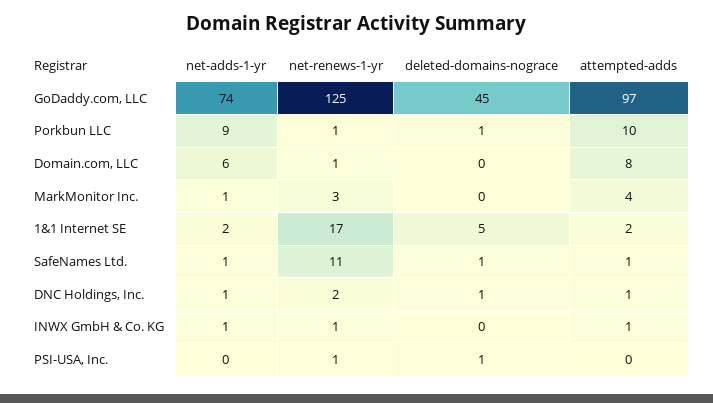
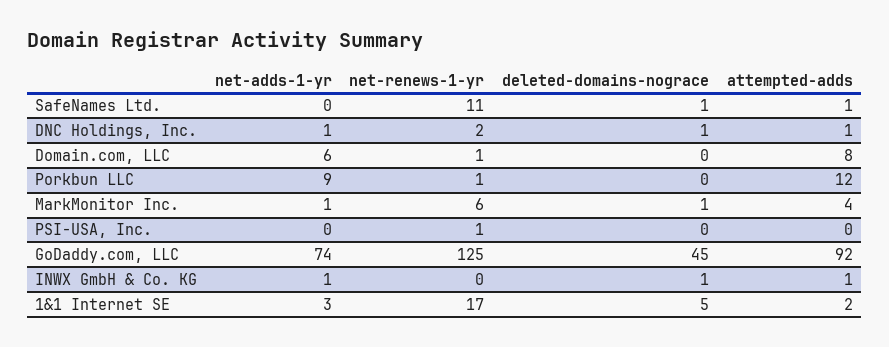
attempted-adds, GoDaddy.com, LLC: 97 -> 92
deleted-domains-nograce, Porkbun LLC: 1 -> 0
attempted-adds, Porkbun LLC: 10 -> 12
net-renews-1-yr, MarkMonitor Inc.: 3 -> 6
deleted-domains-nograce, MarkMonitor Inc.: 0 -> 1
net-adds-1-yr, 1&1 Internet SE: 2 -> 3
net-adds-1-yr, SafeNames Ltd.: 1 -> 0
net-renews-1-yr, INWX GmbH & Co. KG: 1 -> 0
deleted-domains-nograce, INWX GmbH & Co. KG: 0 -> 1
deleted-domains-nograce, PSI-USA, Inc.: 1 -> 0

